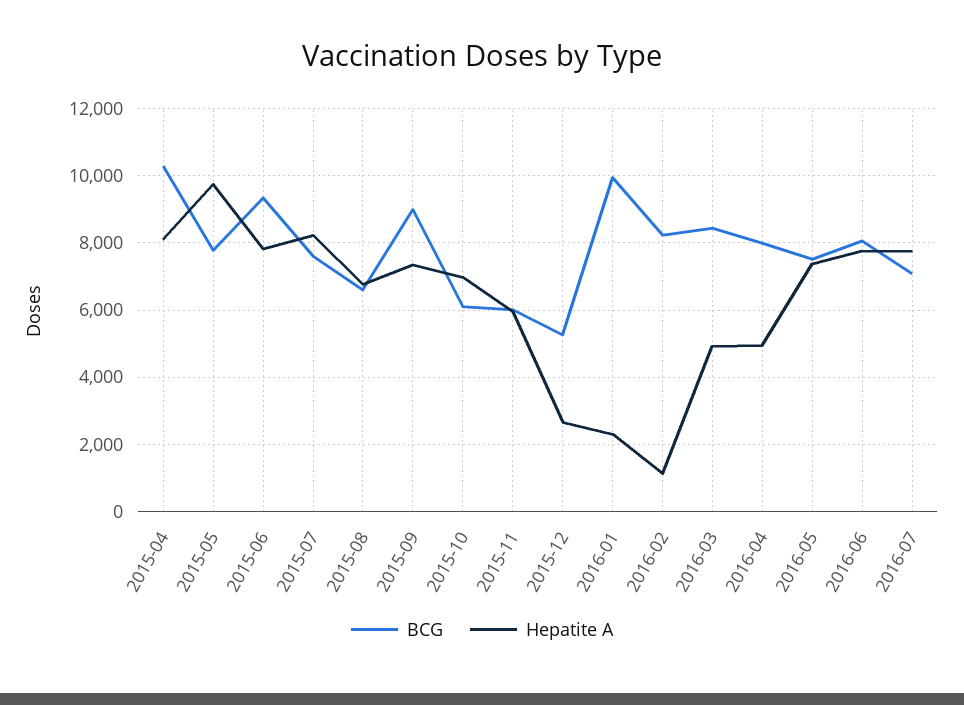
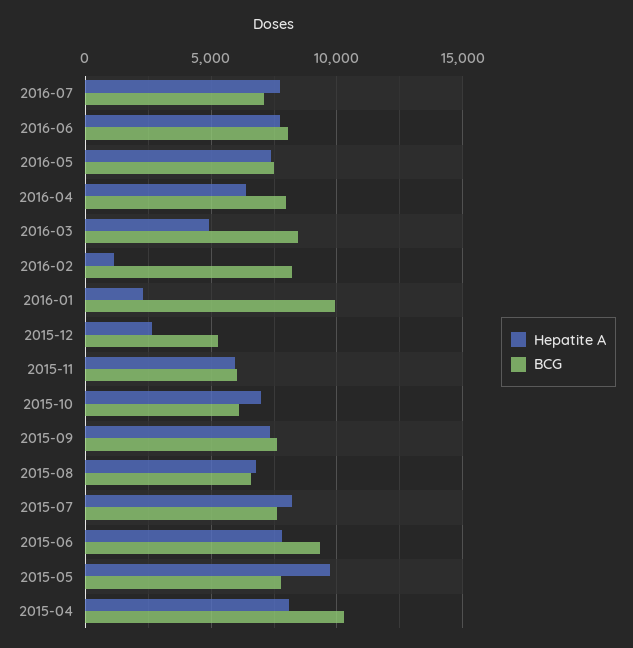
BCG, 2015-09: 9000 -> 7500
Hepatite A, 2016-04: 5000 -> 6500

